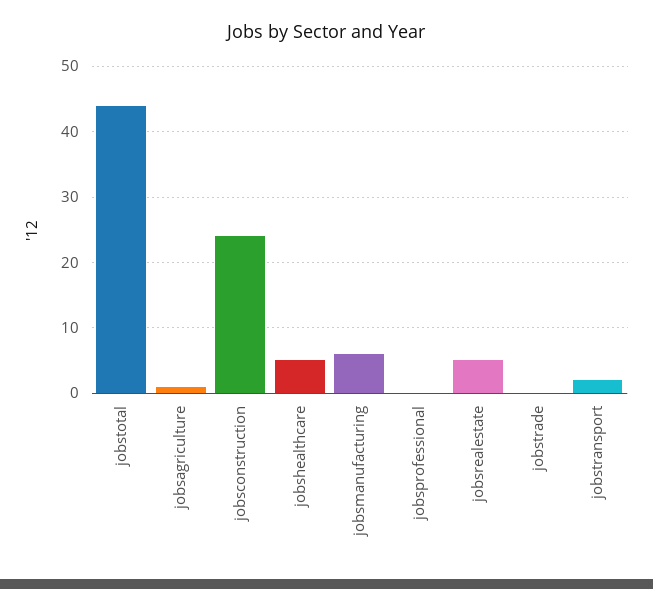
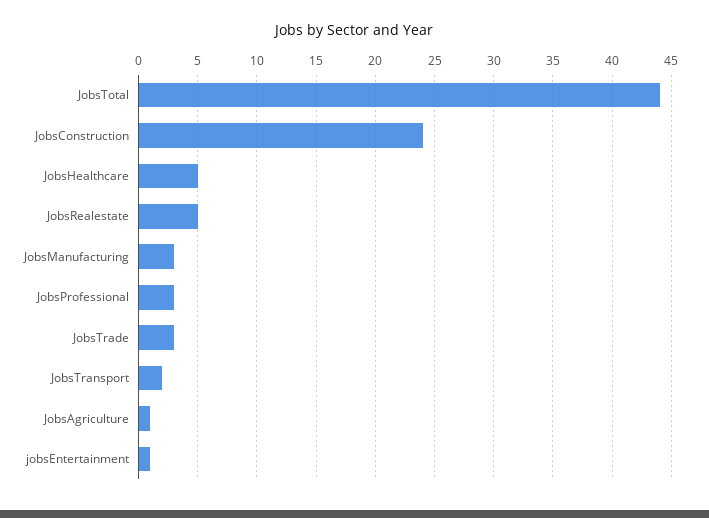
jobsmanufacturing: 6 -> 3
jobsprofessional: 0 -> 3
jobstrade: 0 -> 3
jobsEntertainment: none -> 1

